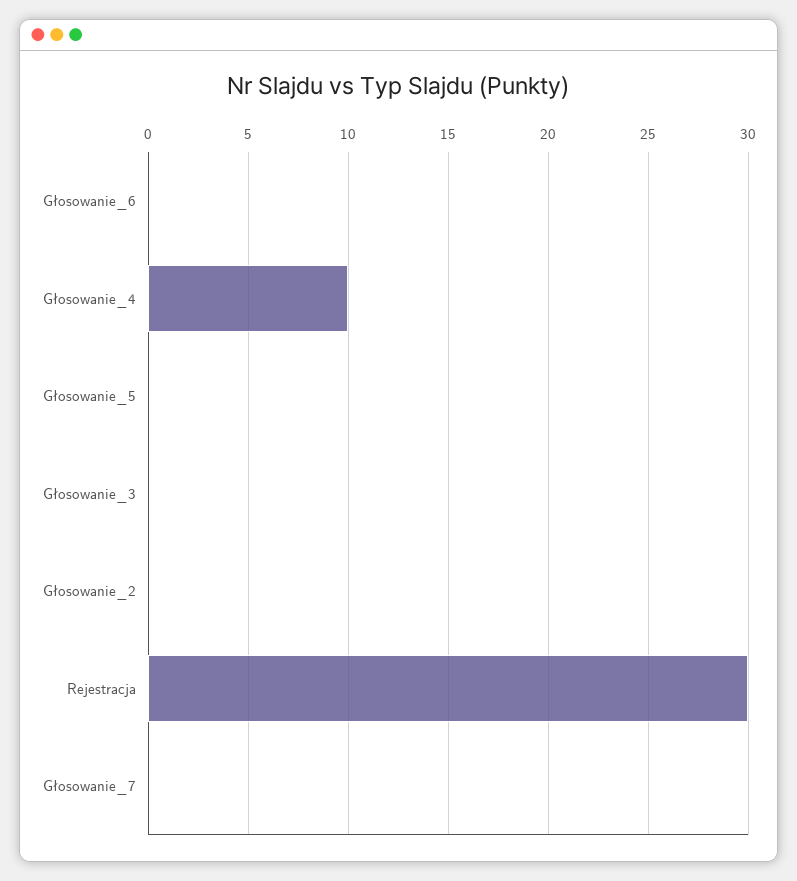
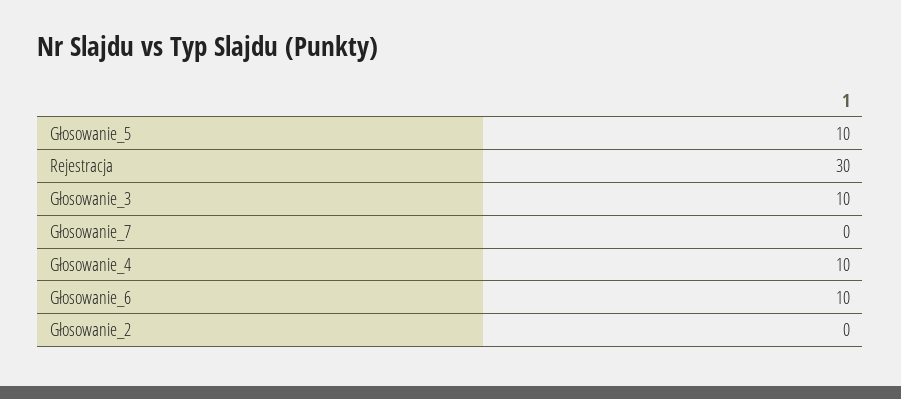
Głosowanie_6: 0 -> 10
Głosowanie_5: 0 -> 10
Głosowanie_3: 0 -> 10

